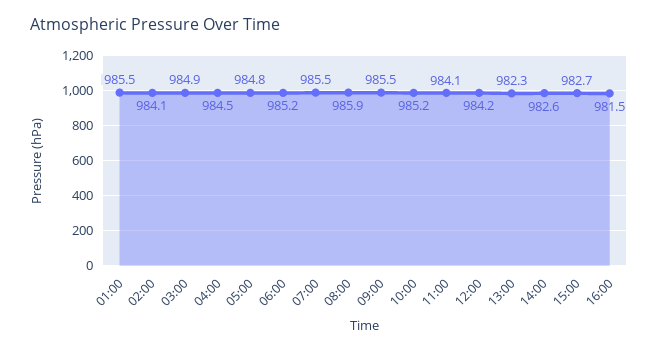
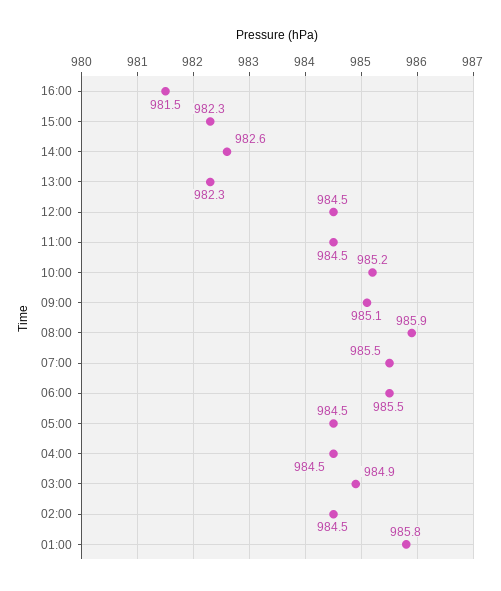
01:00: 985.5 -> 985.8
02:00: 984.1 -> 984.5
05:00: 984.8 -> 984.5
06:00: 985.2 -> 985.5
09:00: 985.5 -> 985.1
11:00: 984.1 -> 984.5
12:00: 984.2 -> 984.5
15:00: 982.7 -> 982.3

